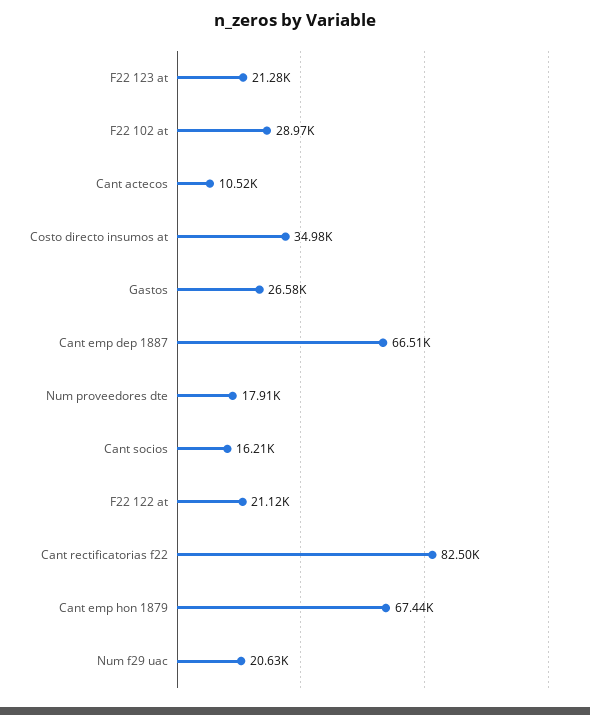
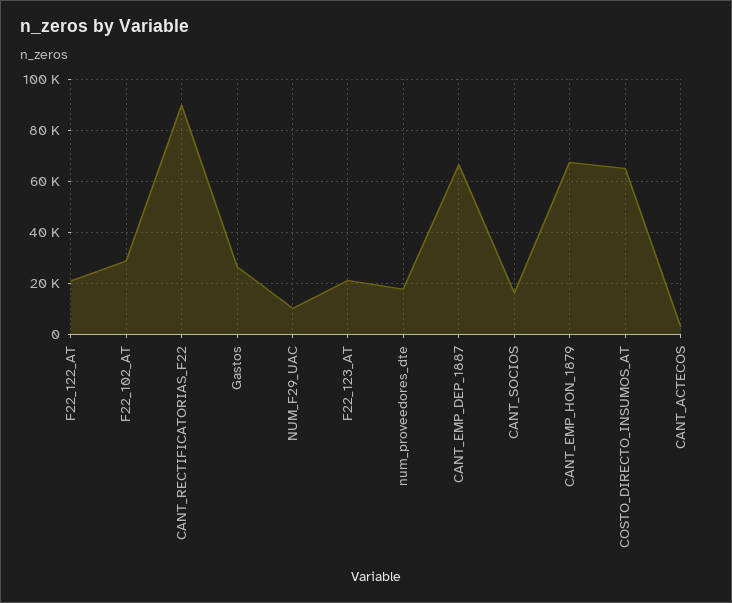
Cant actecos: 10520 -> 2500
Costo directo insumos at: 34980 -> 65000
Cant rectificatorias f22: 82500 -> 90000
Num f29 uac: 20630 -> 10000

